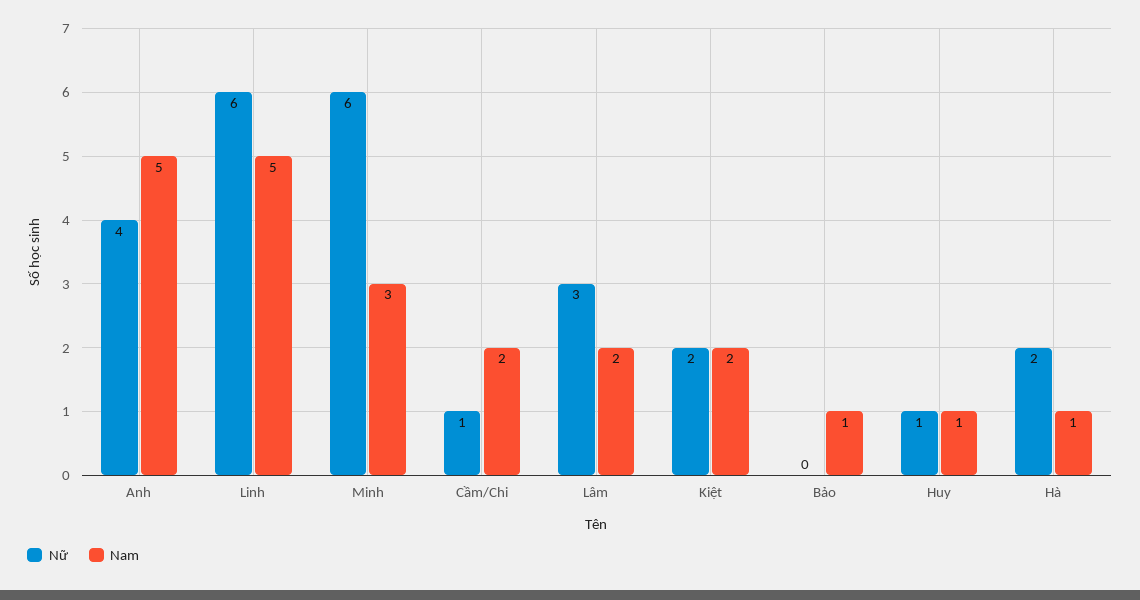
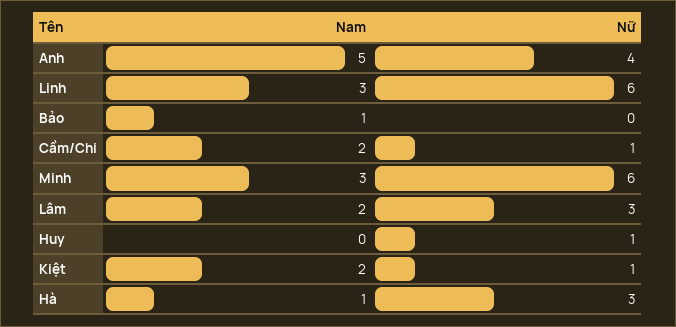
Nam, Linh: 5 -> 3
Nữ, Kiệt: 2 -> 1
Nam, Huy: 1 -> 0
Nữ, Hà: 2 -> 3

